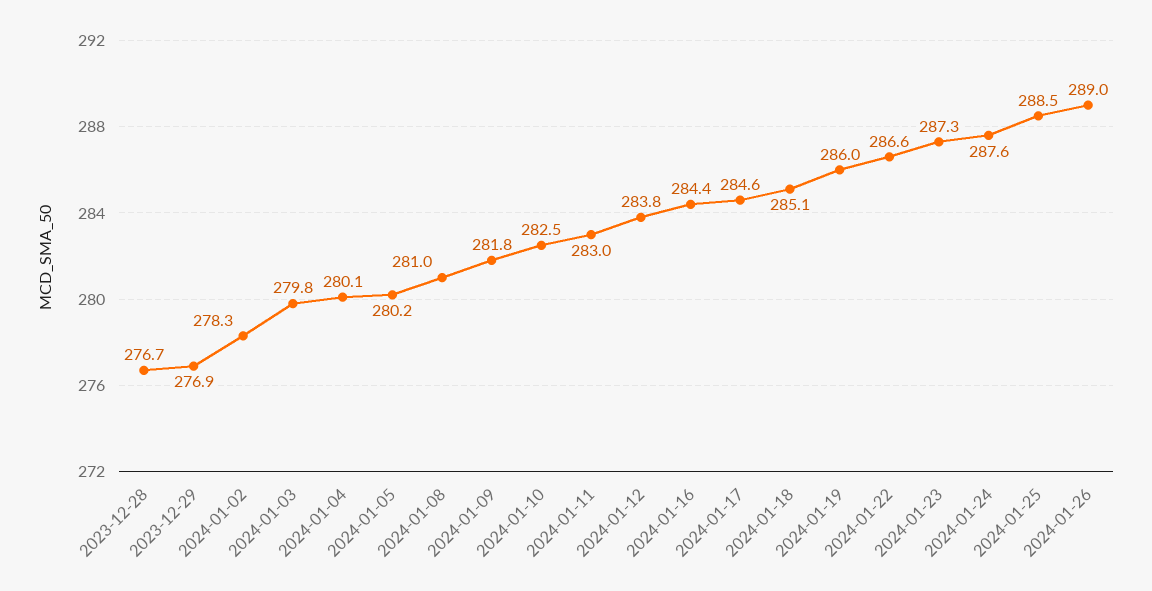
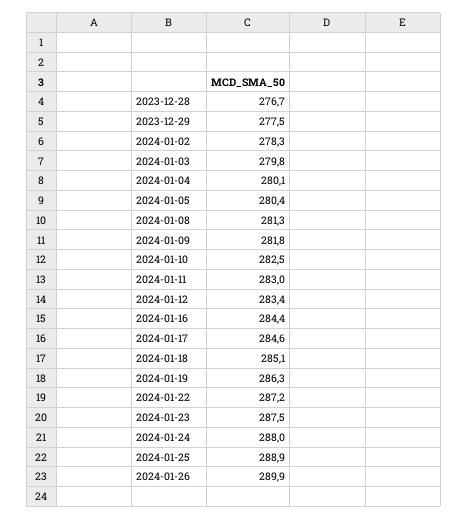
2023-12-29: 276.9 -> 277.5
2024-01-05: 280.2 -> 280.4
2024-01-08: 281 -> 281.3
2024-01-12: 283.8 -> 283.4
2024-01-19: 286 -> 286.3
2024-01-22: 286.6 -> 287.2
2024-01-23: 287.3 -> 287.5
2024-01-24: 287.6 -> 288
2024-01-25: 288.5 -> 288.9
2024-01-26: 289 -> 289.9

